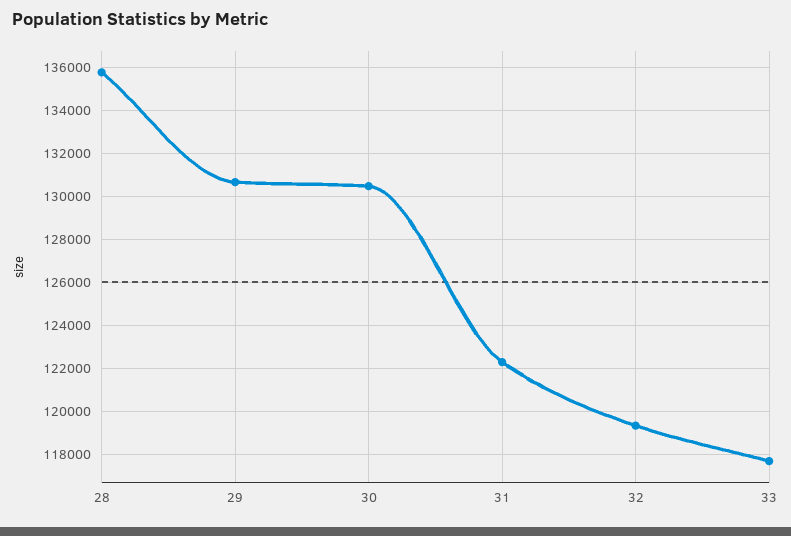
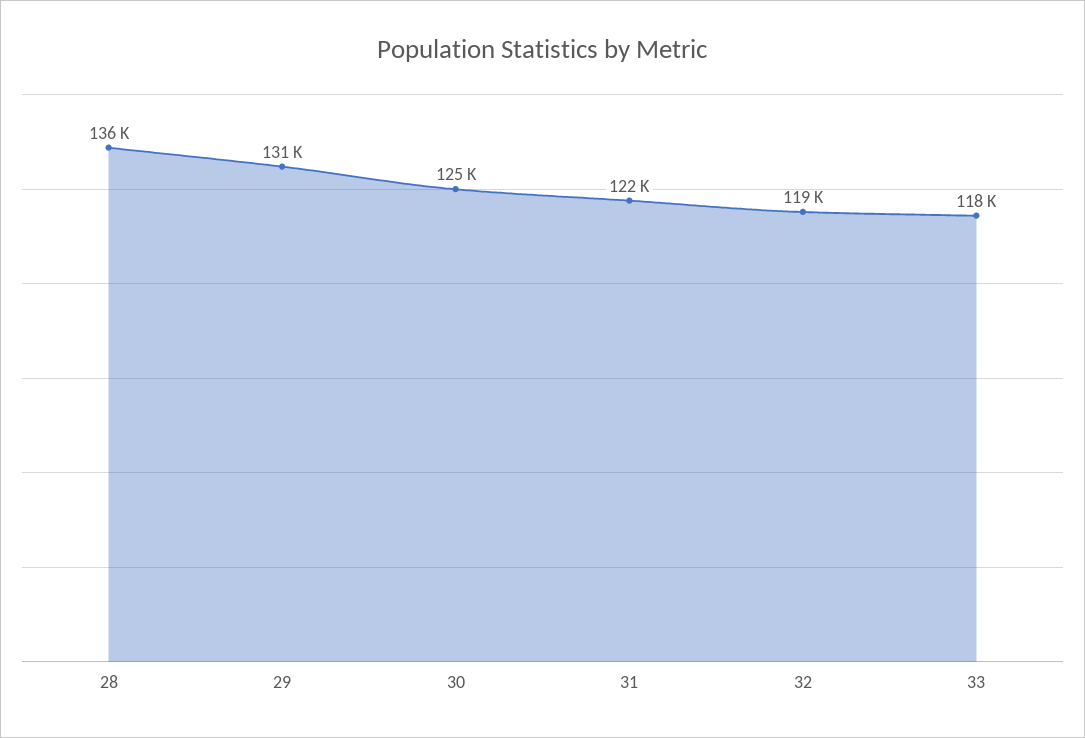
30: 130500 -> 125000

